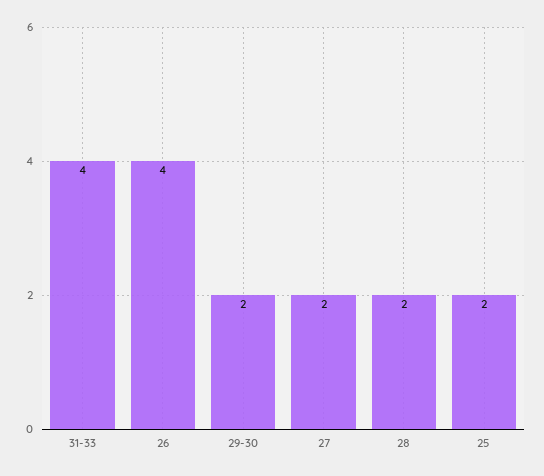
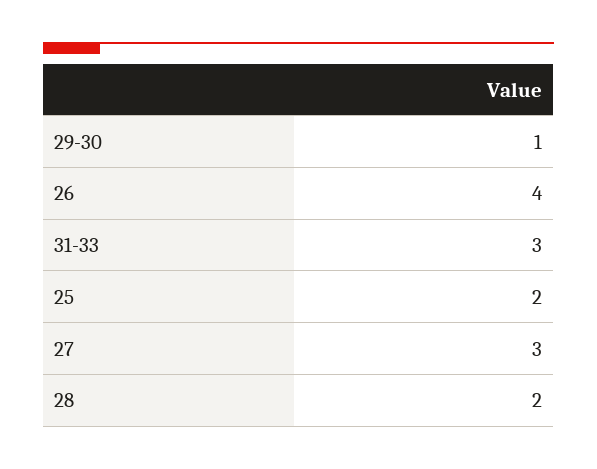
31-33: 4 -> 3
29-30: 2 -> 1
27: 2 -> 3

